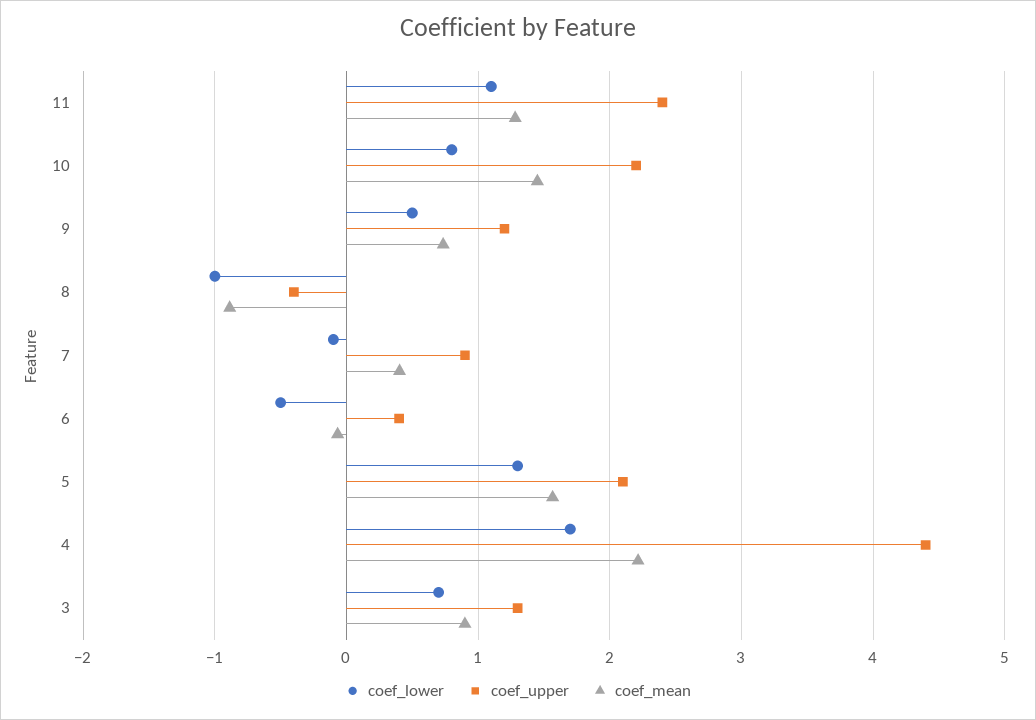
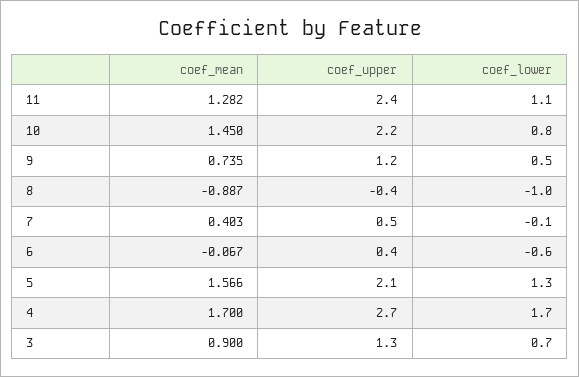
coef_upper, 7: 0.9 -> 0.5
coef_lower, 6: -0.5 -> -0.6
coef_upper, 4: 4.4 -> 2.7
coef_mean, 4: 2.2 -> 1.7

